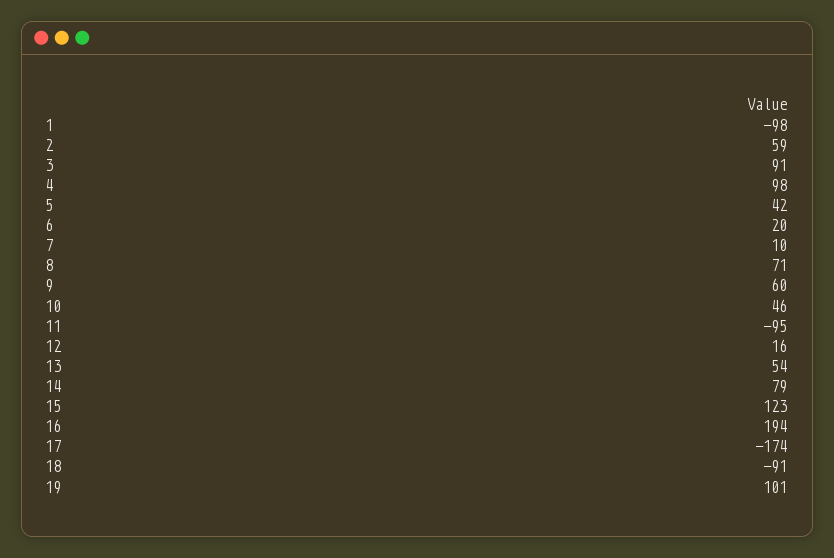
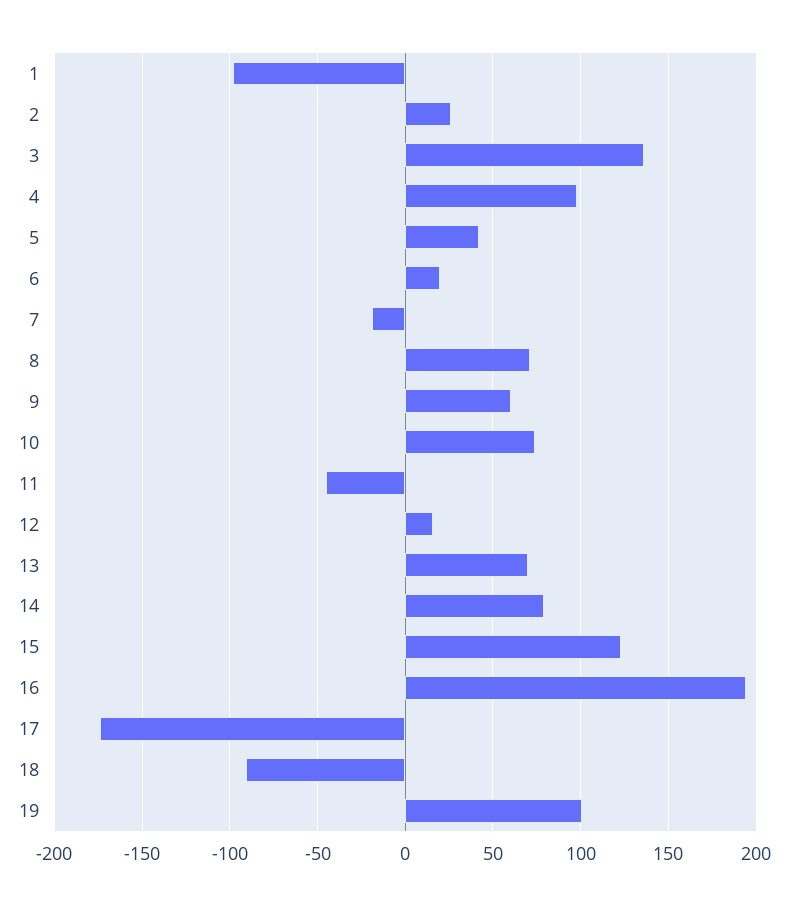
2: 59 -> 25
3: 91 -> 135
7: 10 -> -20
10: 46 -> 75
11: -95 -> -45
13: 54 -> 70

